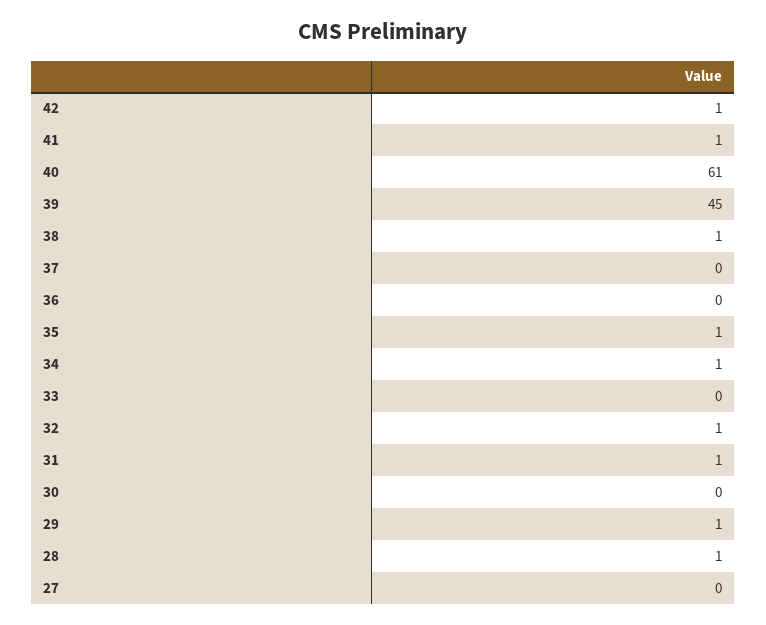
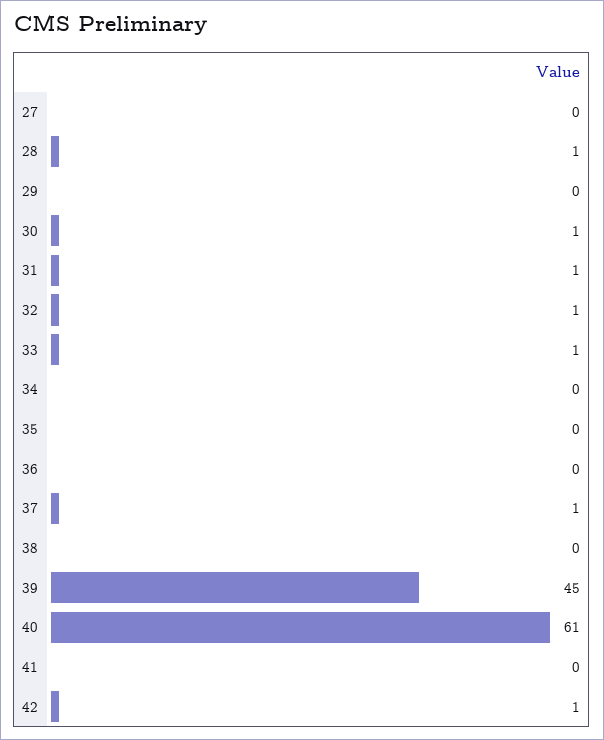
41: 1 -> 0
38: 1 -> 0
37: 0 -> 1
35: 1 -> 0
34: 1 -> 0
33: 0 -> 1
30: 0 -> 1
29: 1 -> 0

